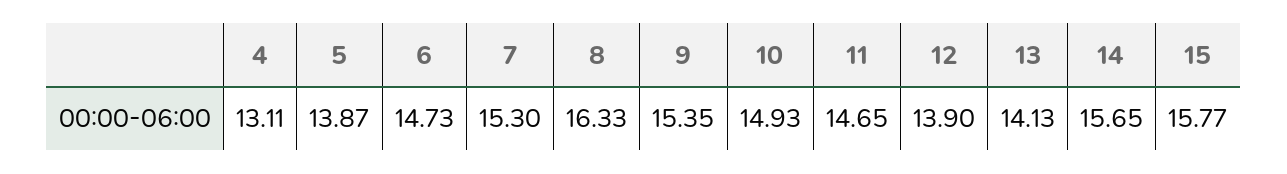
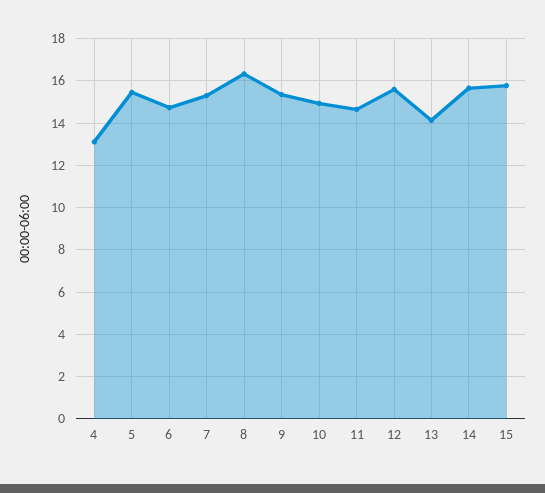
5: 13.87 -> 15.5
12: 13.9 -> 15.5

